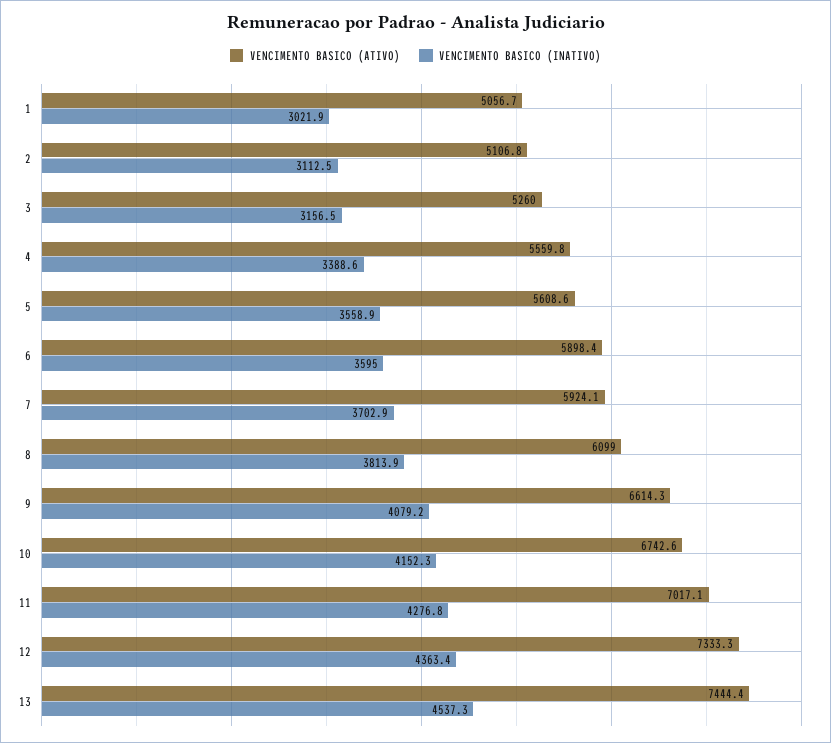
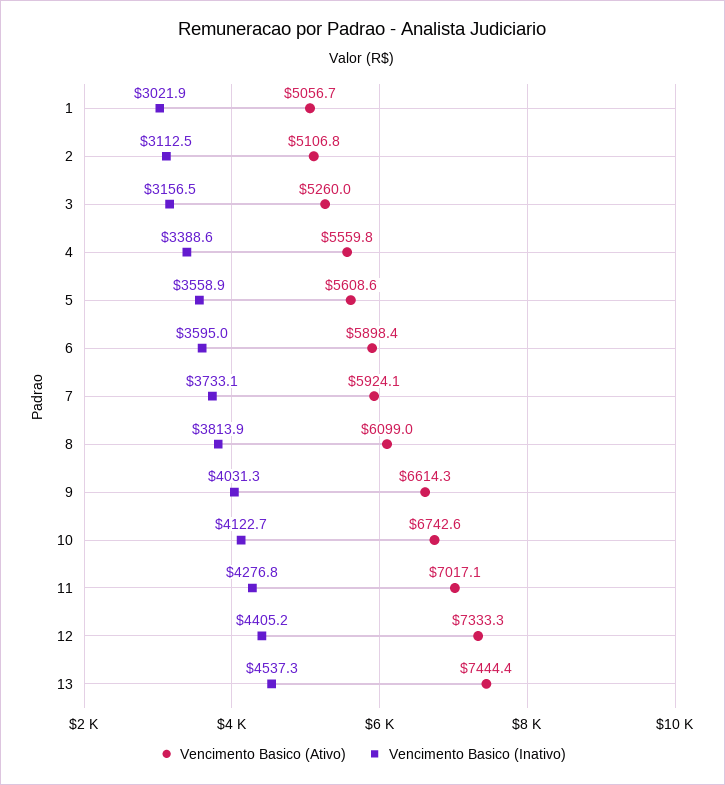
VENCIMENTO BASICO (INATIVO), 7: 3702.9 -> 3733.1
VENCIMENTO BASICO (INATIVO), 9: 4079.2 -> 4031.3
VENCIMENTO BASICO (INATIVO), 10: 4152.3 -> 4122.7
VENCIMENTO BASICO (INATIVO), 12: 4363.4 -> 4405.2

